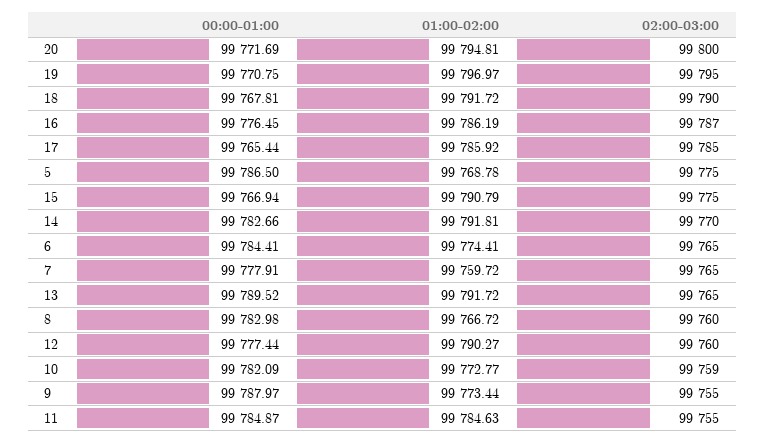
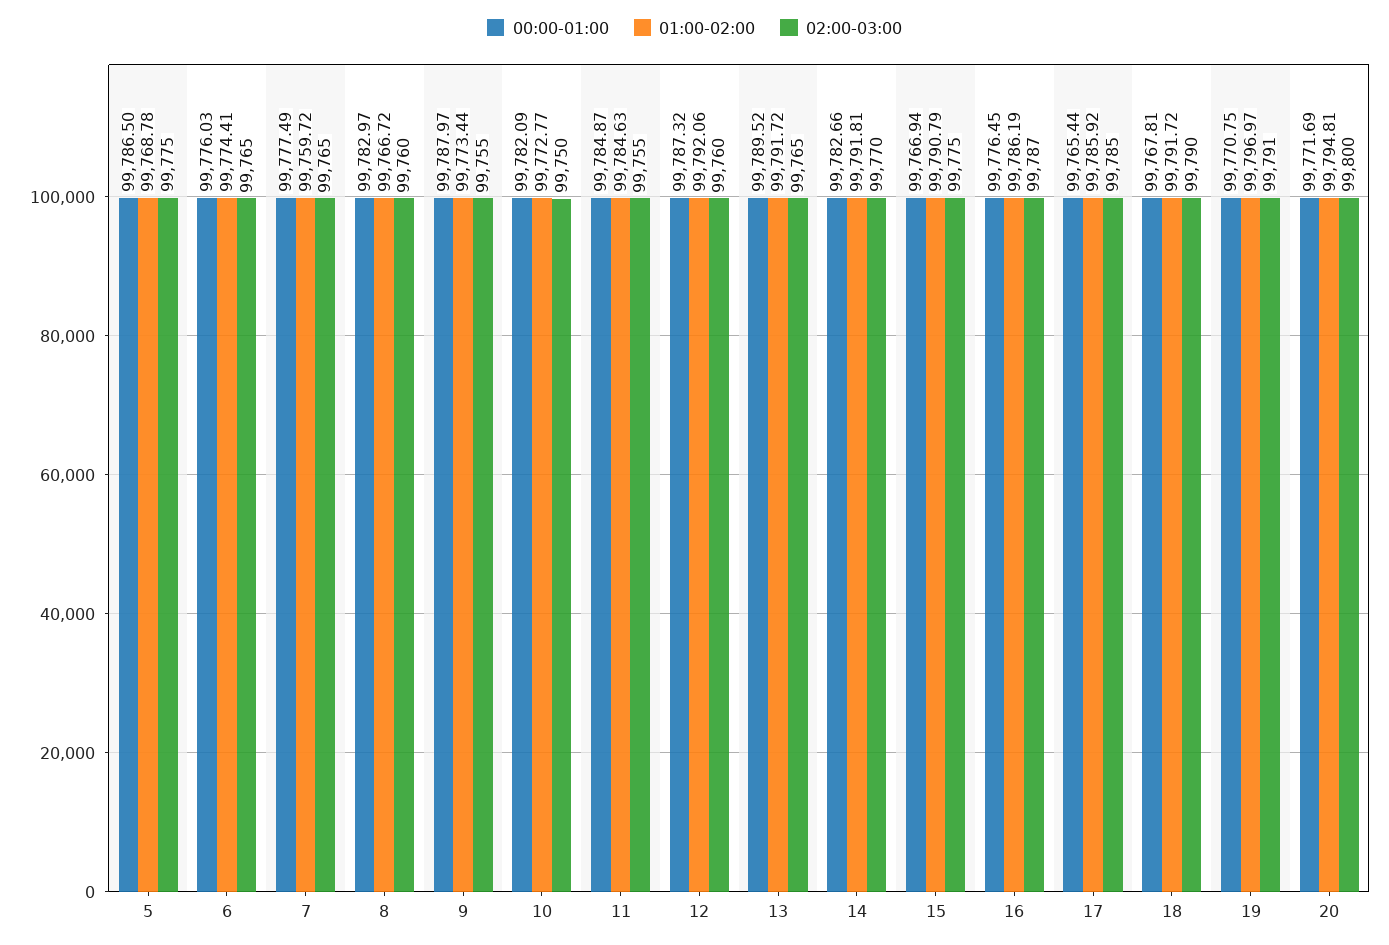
02:00-03:00, 19: 99795 -> 99791
00:00-01:00, 6: 99784.41 -> 99776.03
00:00-01:00, 7: 99777.91 -> 99777.49
00:00-01:00, 8: 99782.98 -> 99782.97
00:00-01:00, 12: 99777.44 -> 99787.32
01:00-02:00, 12: 99790.27 -> 99792.06
02:00-03:00, 10: 99759 -> 99750

